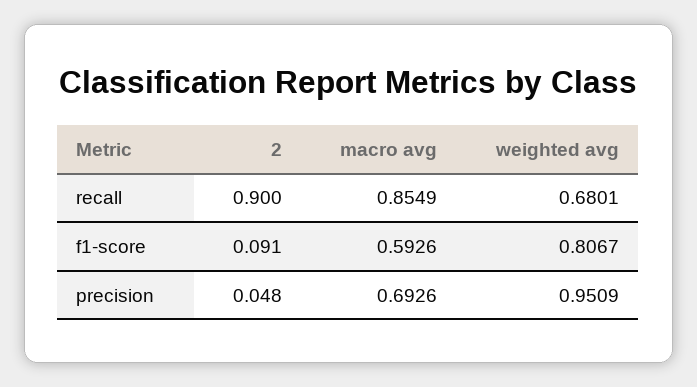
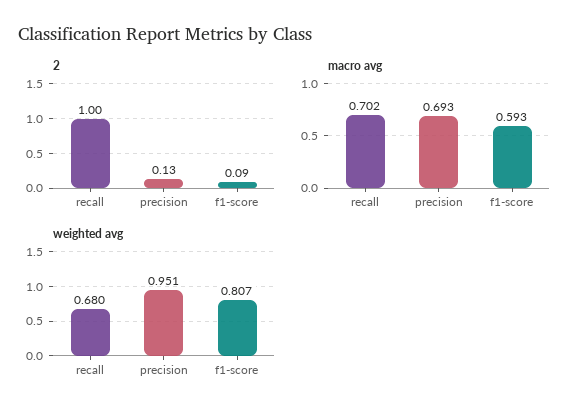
2, recall: 0.9 -> 1
macro avg, recall: 0.8549 -> 0.702
2, precision: 0.048 -> 0.13

